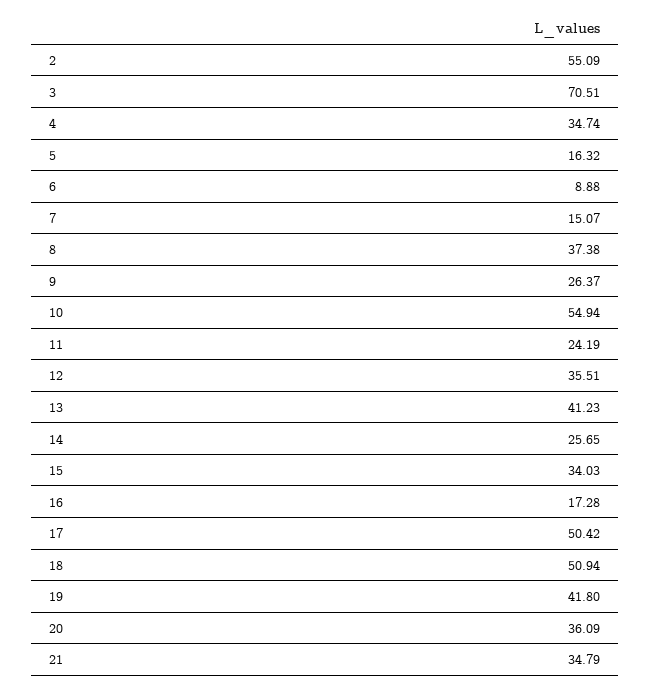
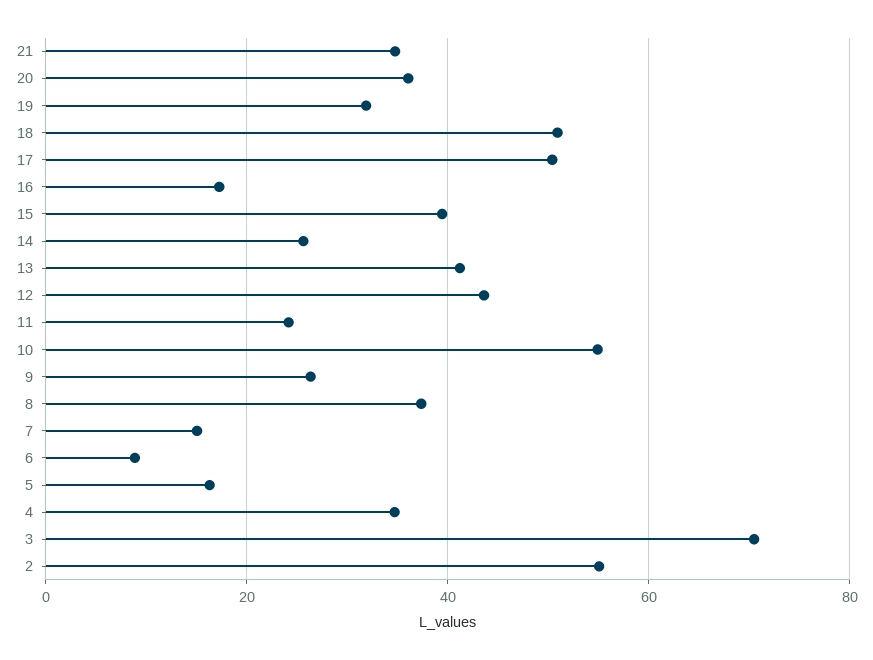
12: 35.51 -> 44
15: 34.03 -> 40
19: 41.8 -> 32

